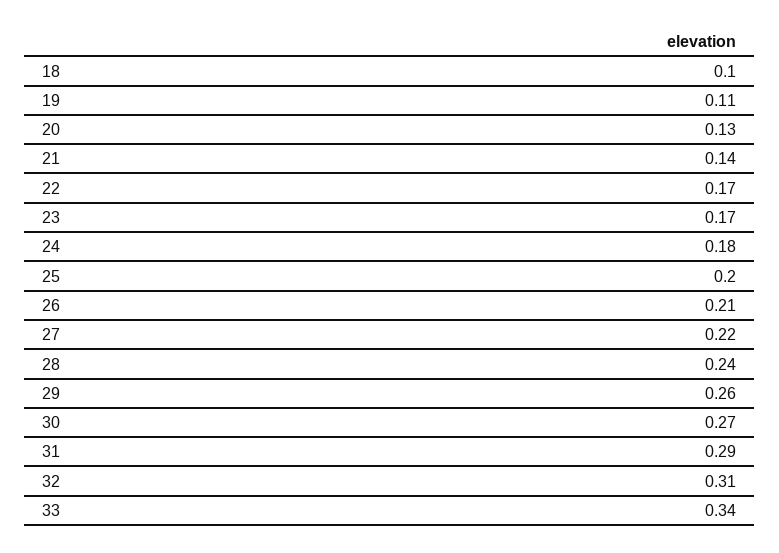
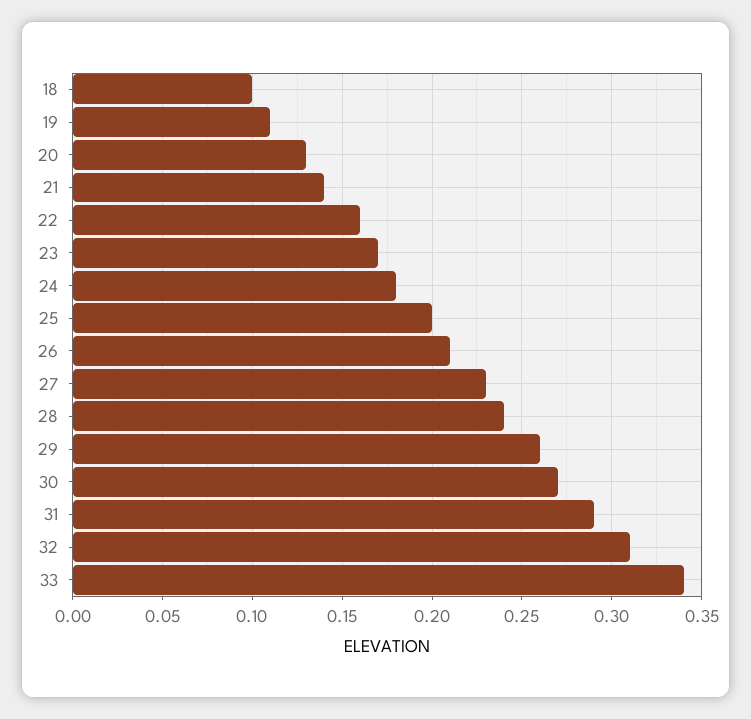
22: 0.17 -> 0.16
27: 0.22 -> 0.23

